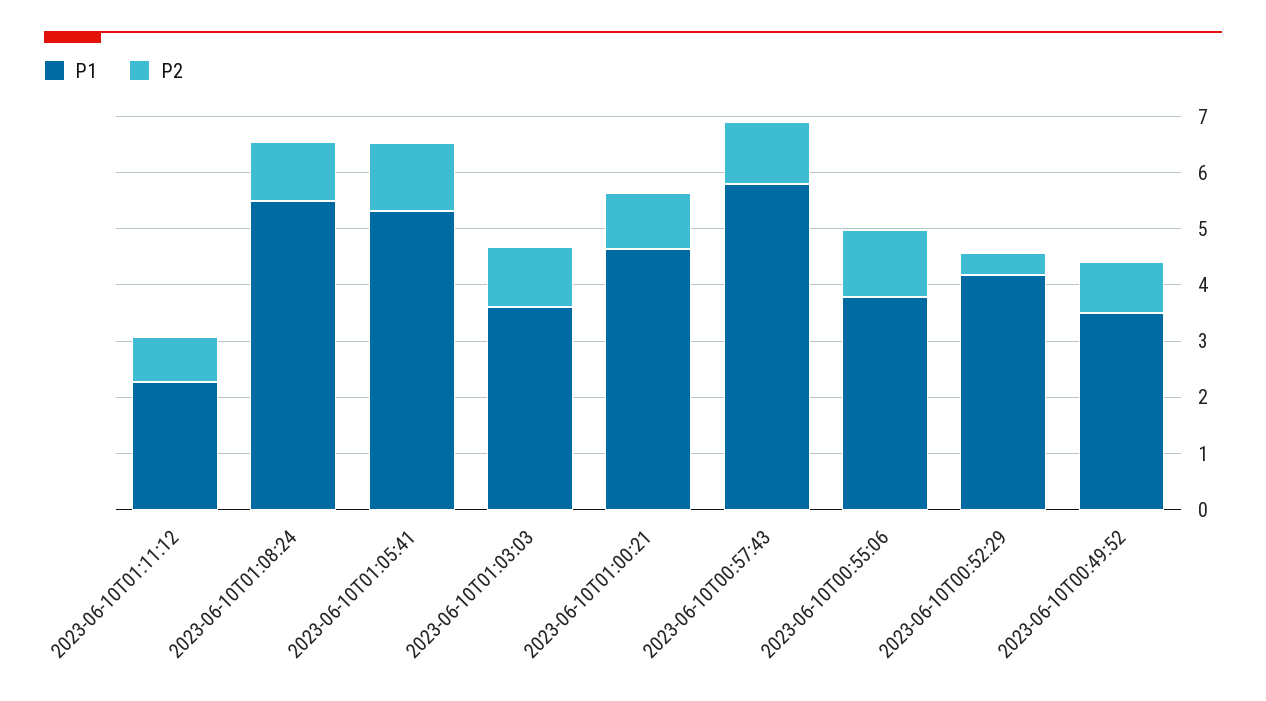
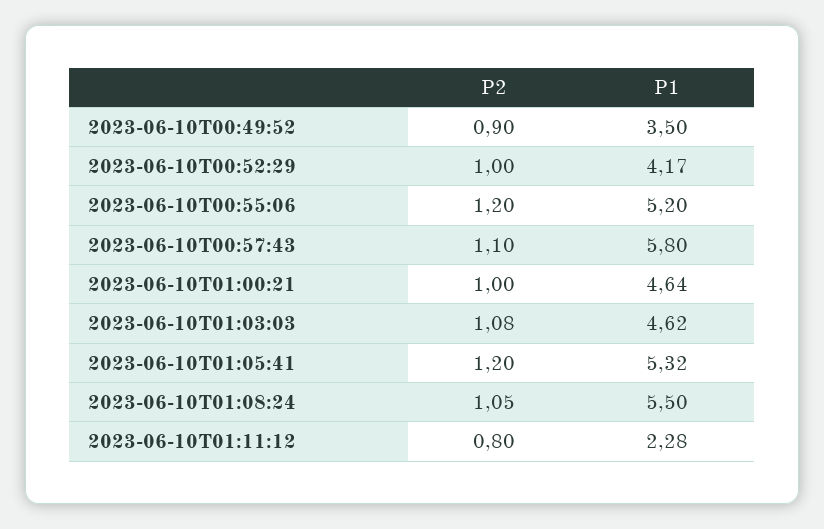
P1, 2023-06-10T01:03:03: 3.6 -> 4.62
P1, 2023-06-10T00:55:06: 3.8 -> 5.2
P2, 2023-06-10T00:52:29: 0.4 -> 1

